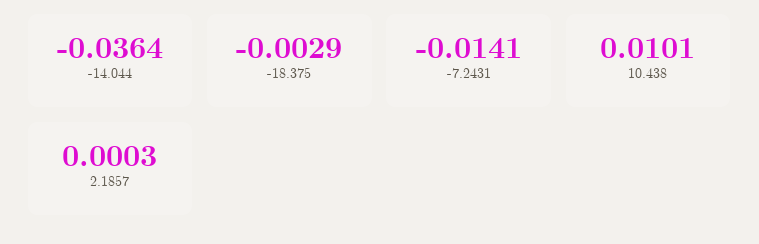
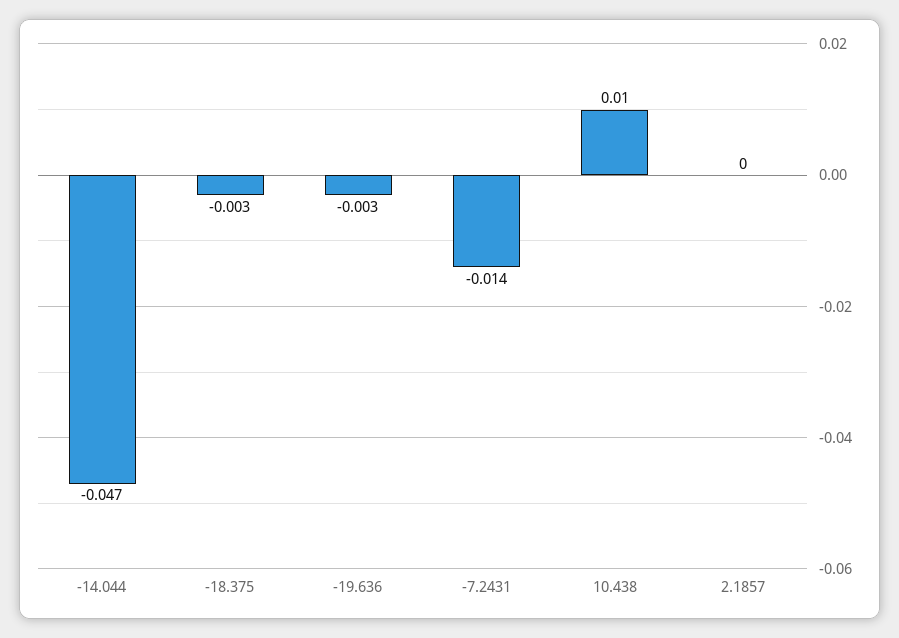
-14.044: -0.0364 -> -0.047
-19.636: none -> -0.003

